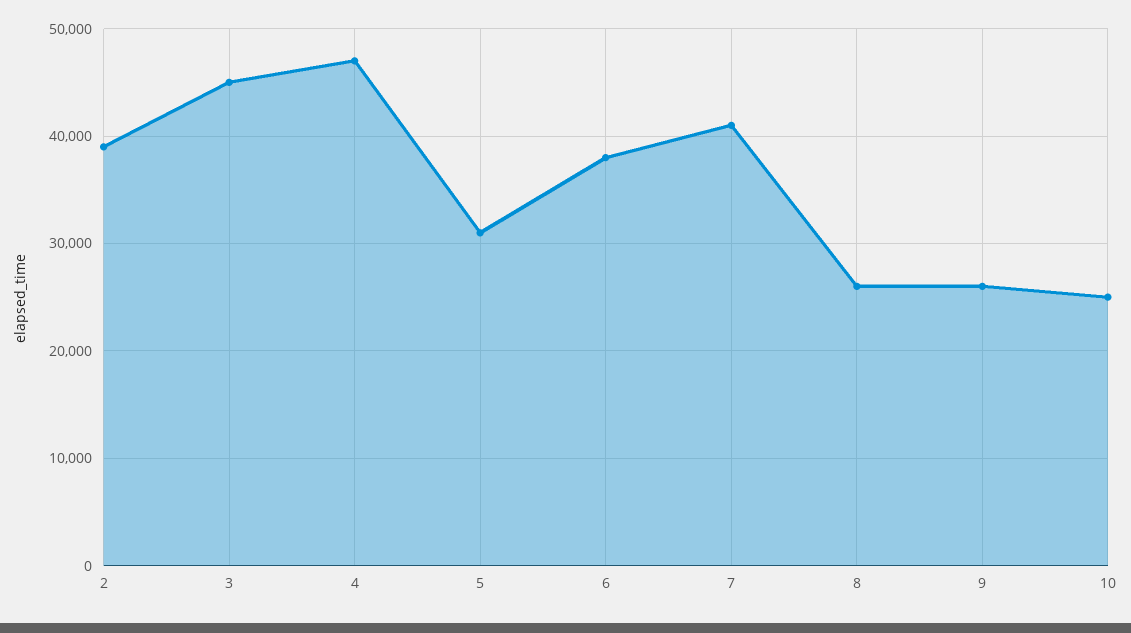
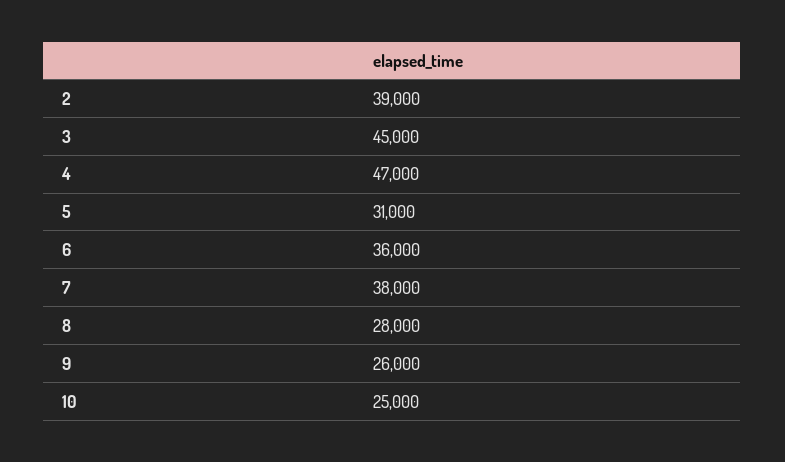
6: 38000 -> 36000
7: 41000 -> 38000
8: 26000 -> 28000

